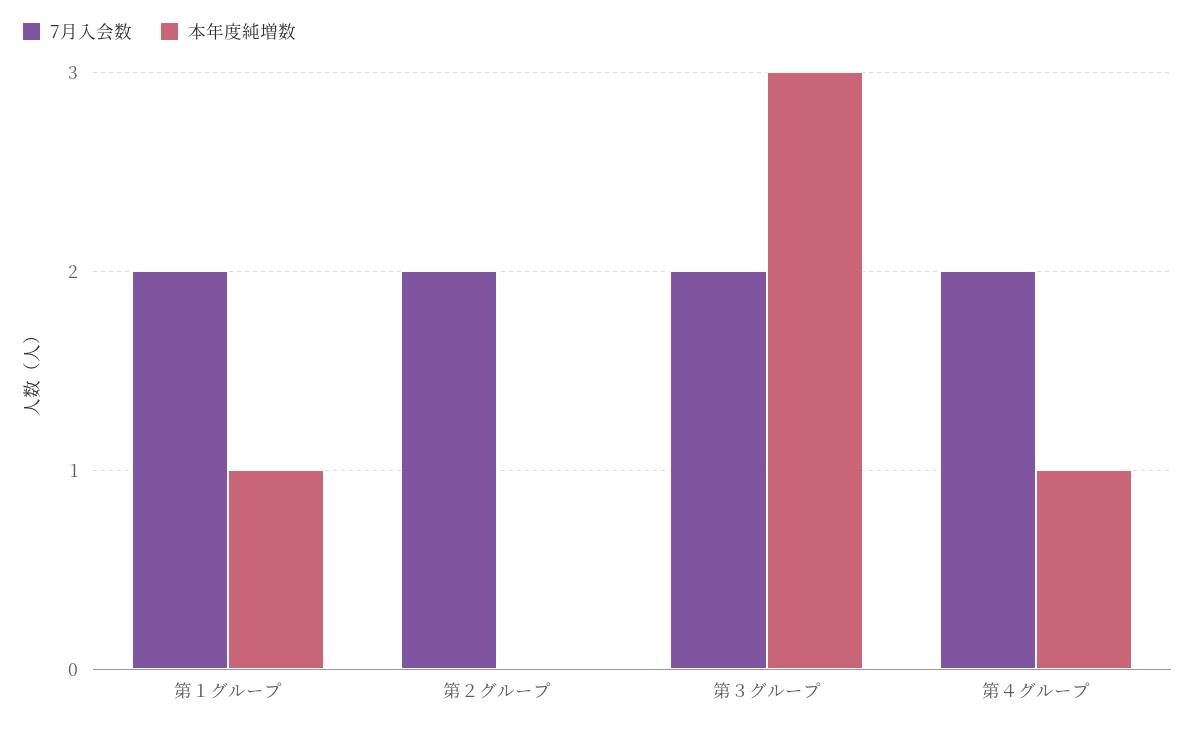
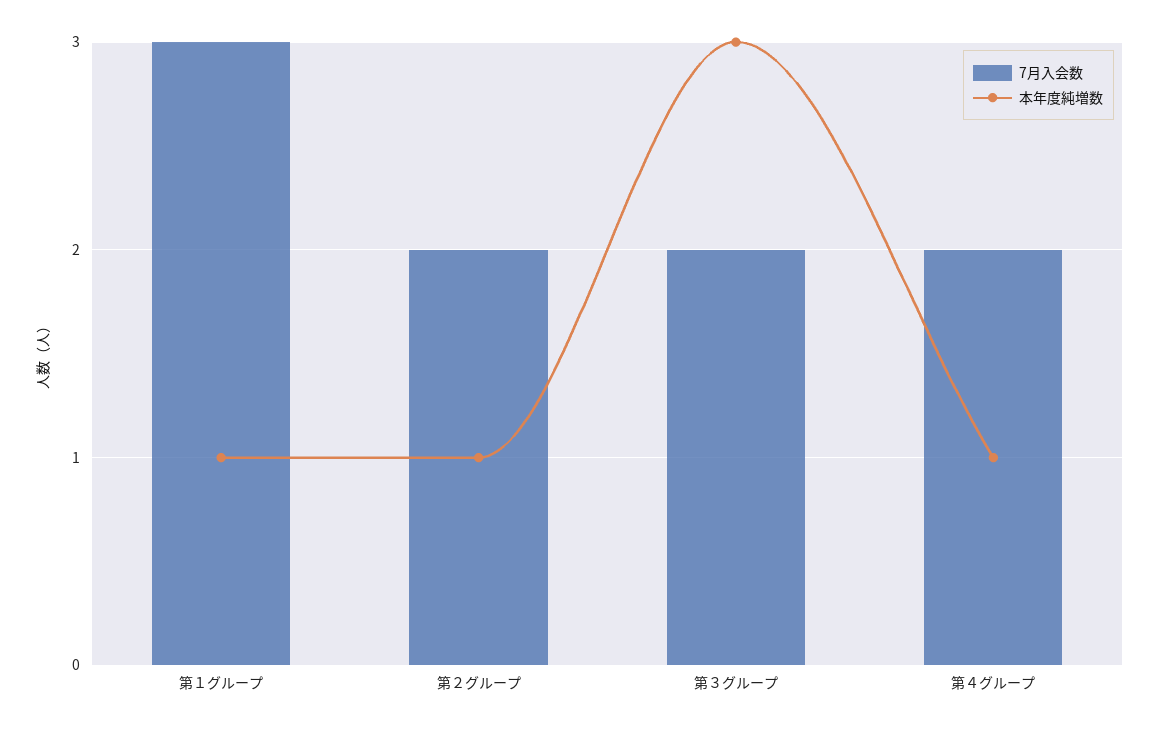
7月入会数, 第１グループ: 2 -> 3
本年度純増数, 第２グループ: 0 -> 1

